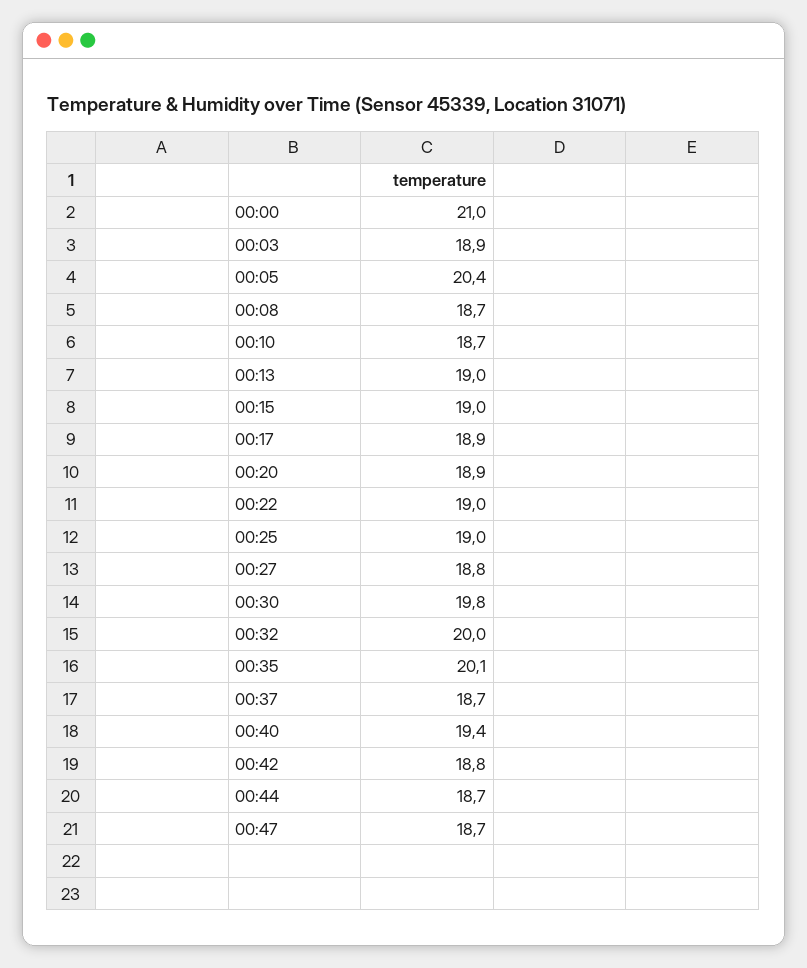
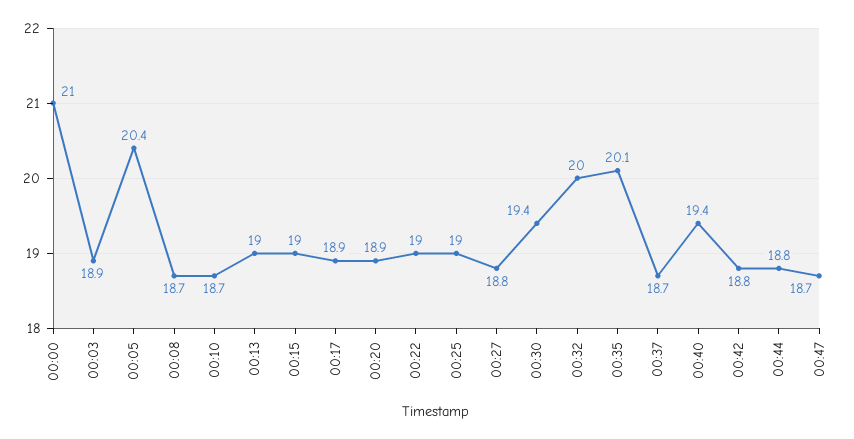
00:30: 19.8 -> 19.4
00:44: 18.7 -> 18.8

